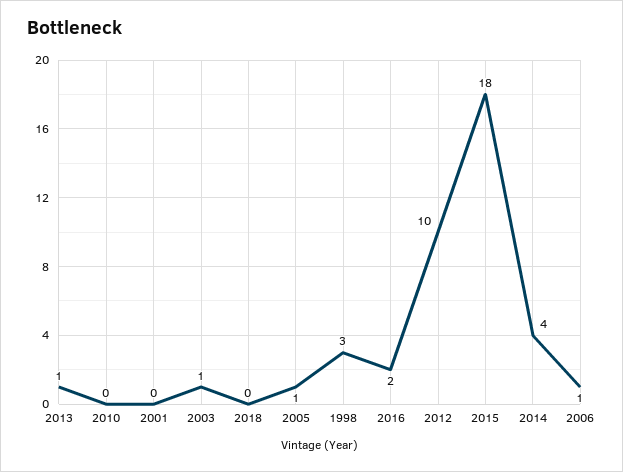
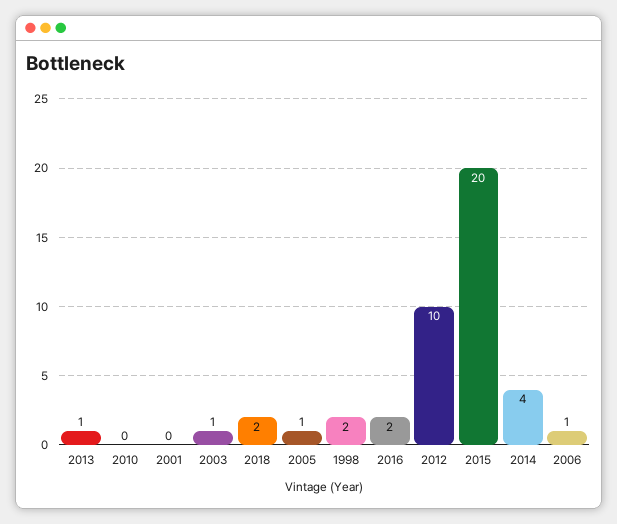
2018: 0 -> 2
1998: 3 -> 2
2015: 18 -> 20

